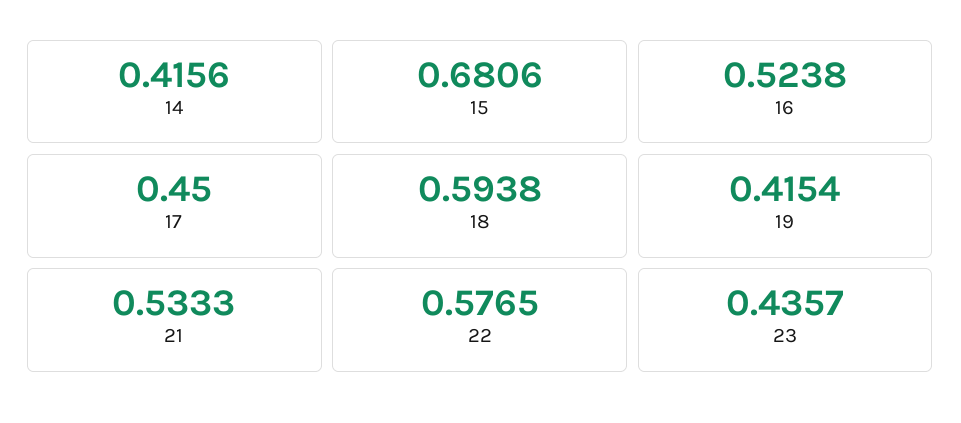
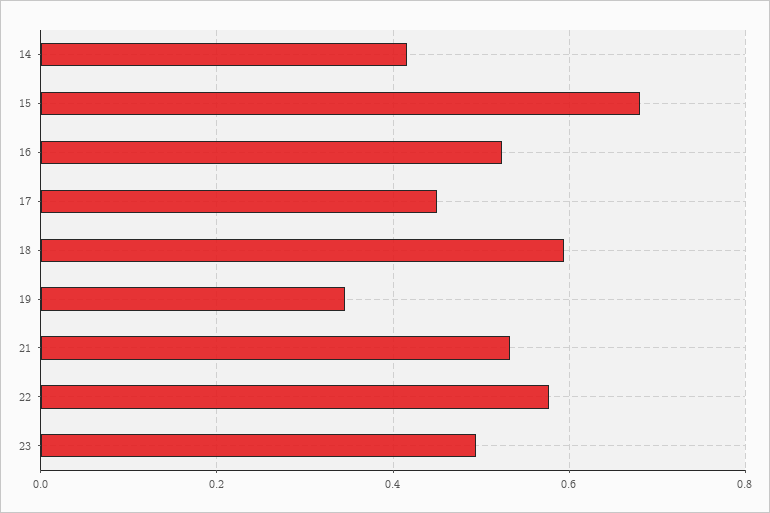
19: 0.4154 -> 0.34
23: 0.4357 -> 0.5

